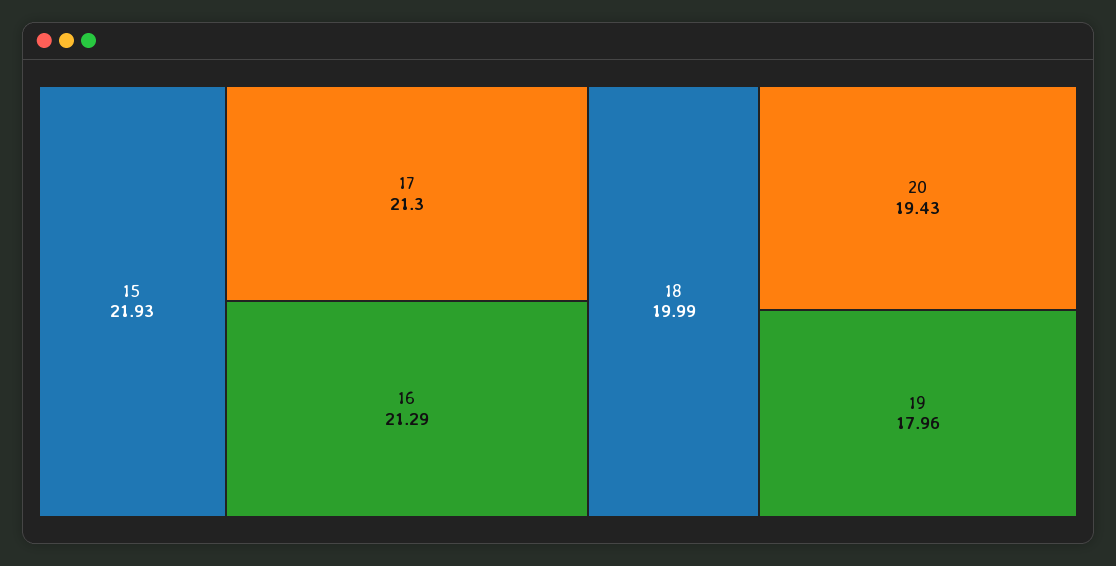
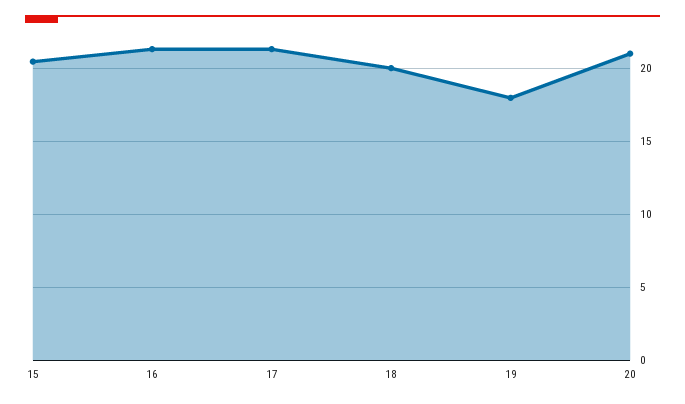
15: 21.93 -> 20.5
20: 19.43 -> 21

